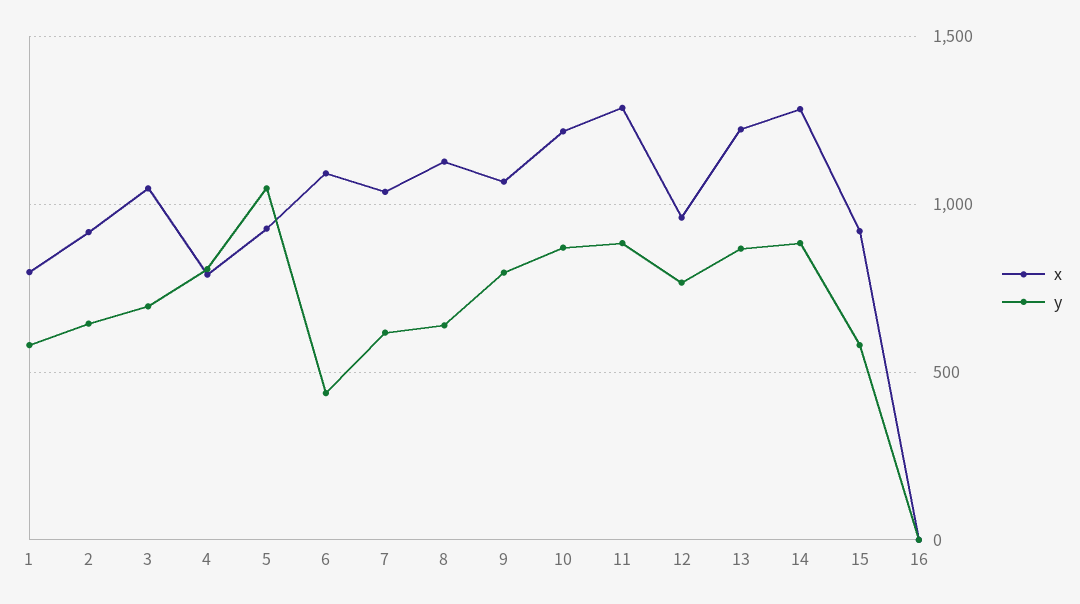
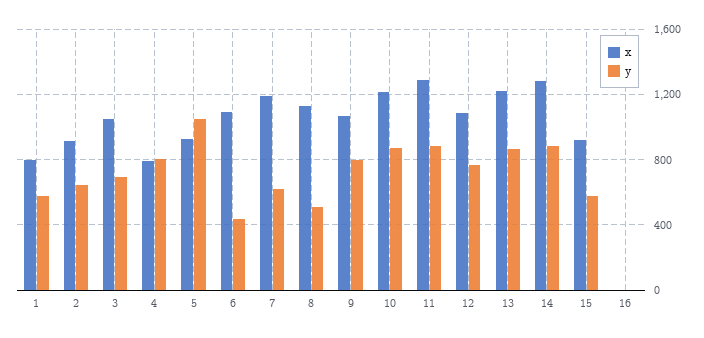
x, 7: 1050 -> 1200
y, 8: 650 -> 500
x, 12: 950 -> 1100

